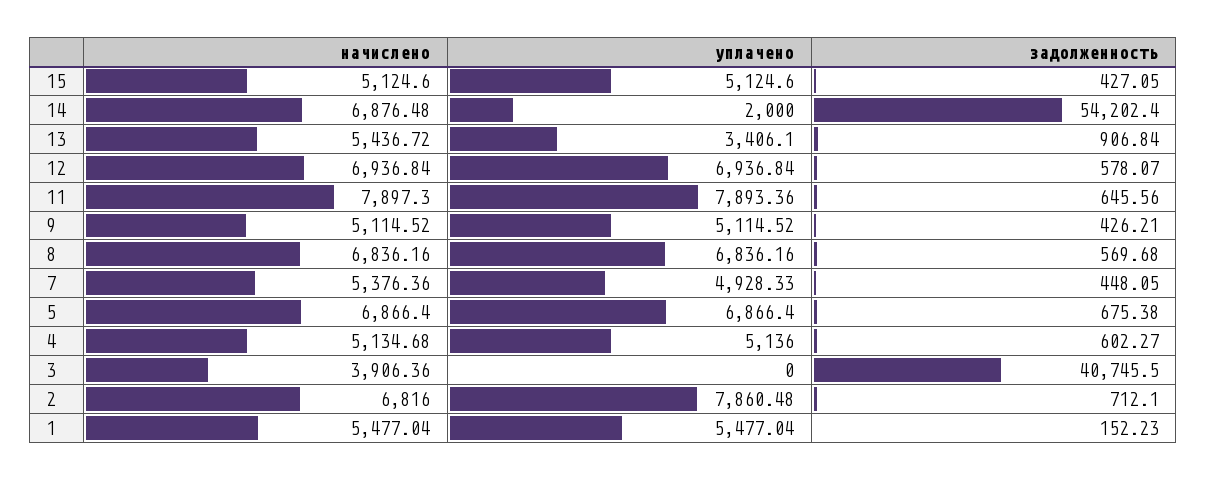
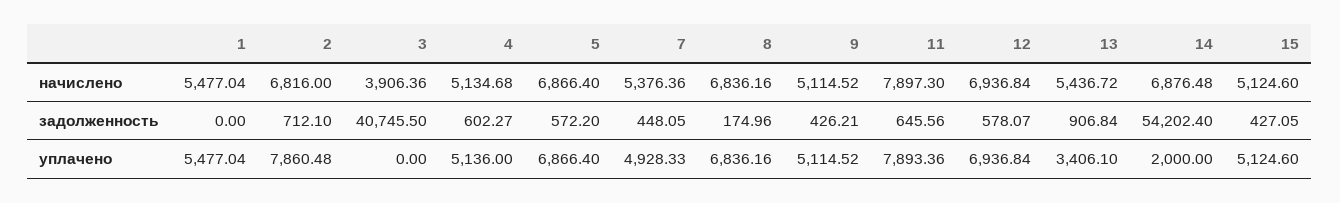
задолженность, 8: 569.68 -> 174.96
задолженность, 5: 675.38 -> 572.2
задолженность, 1: 152.23 -> 0

